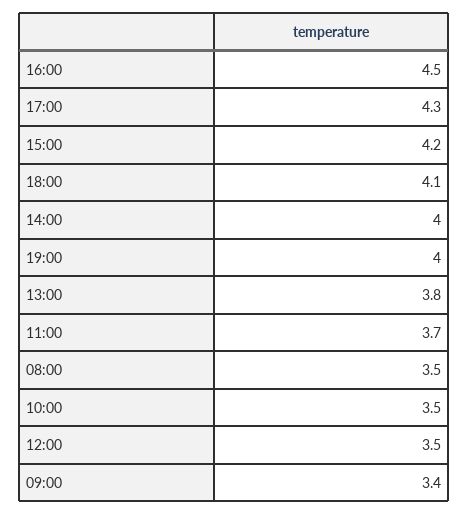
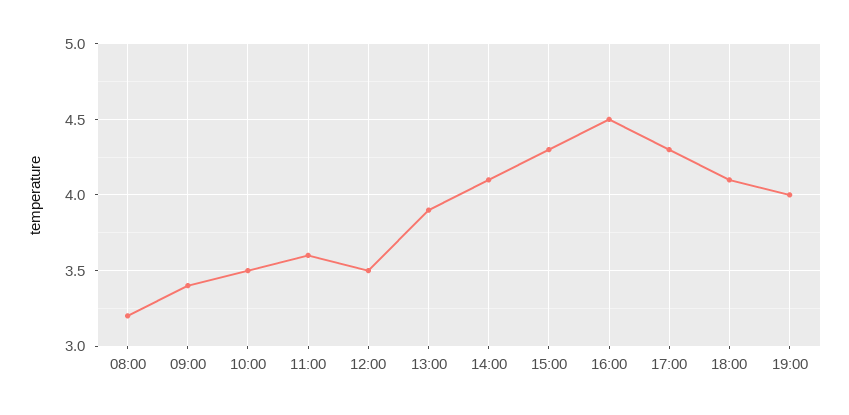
15:00: 4.2 -> 4.3
14:00: 4 -> 4.1
13:00: 3.8 -> 3.9
11:00: 3.7 -> 3.6
08:00: 3.5 -> 3.2

